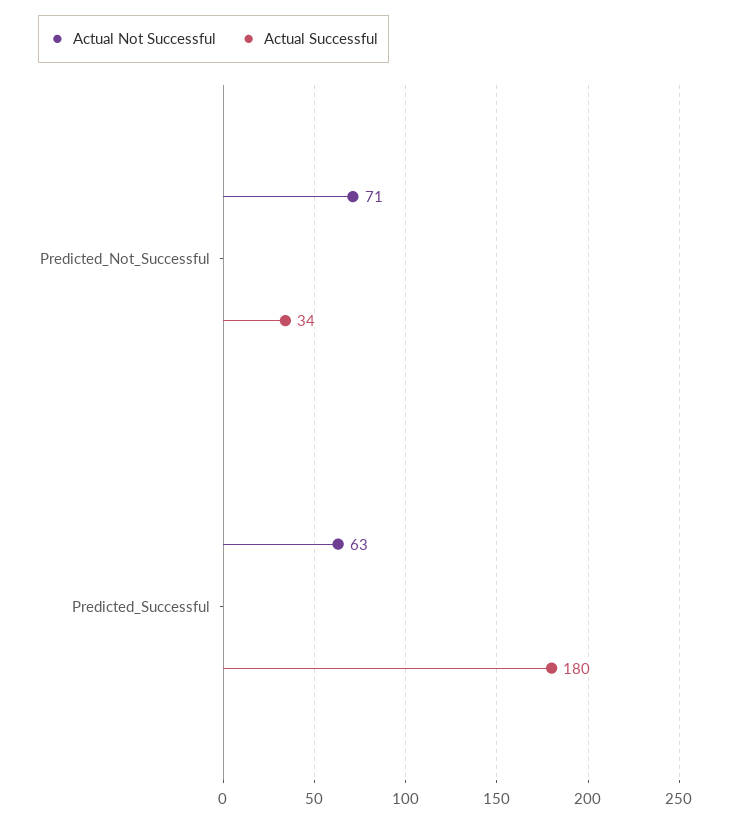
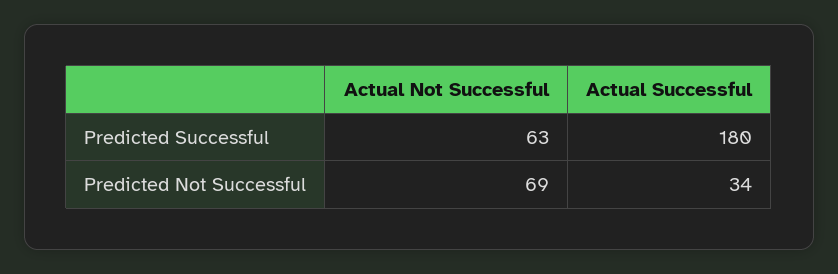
Actual Not Successful, Predicted_Not_Successful: 71 -> 69

